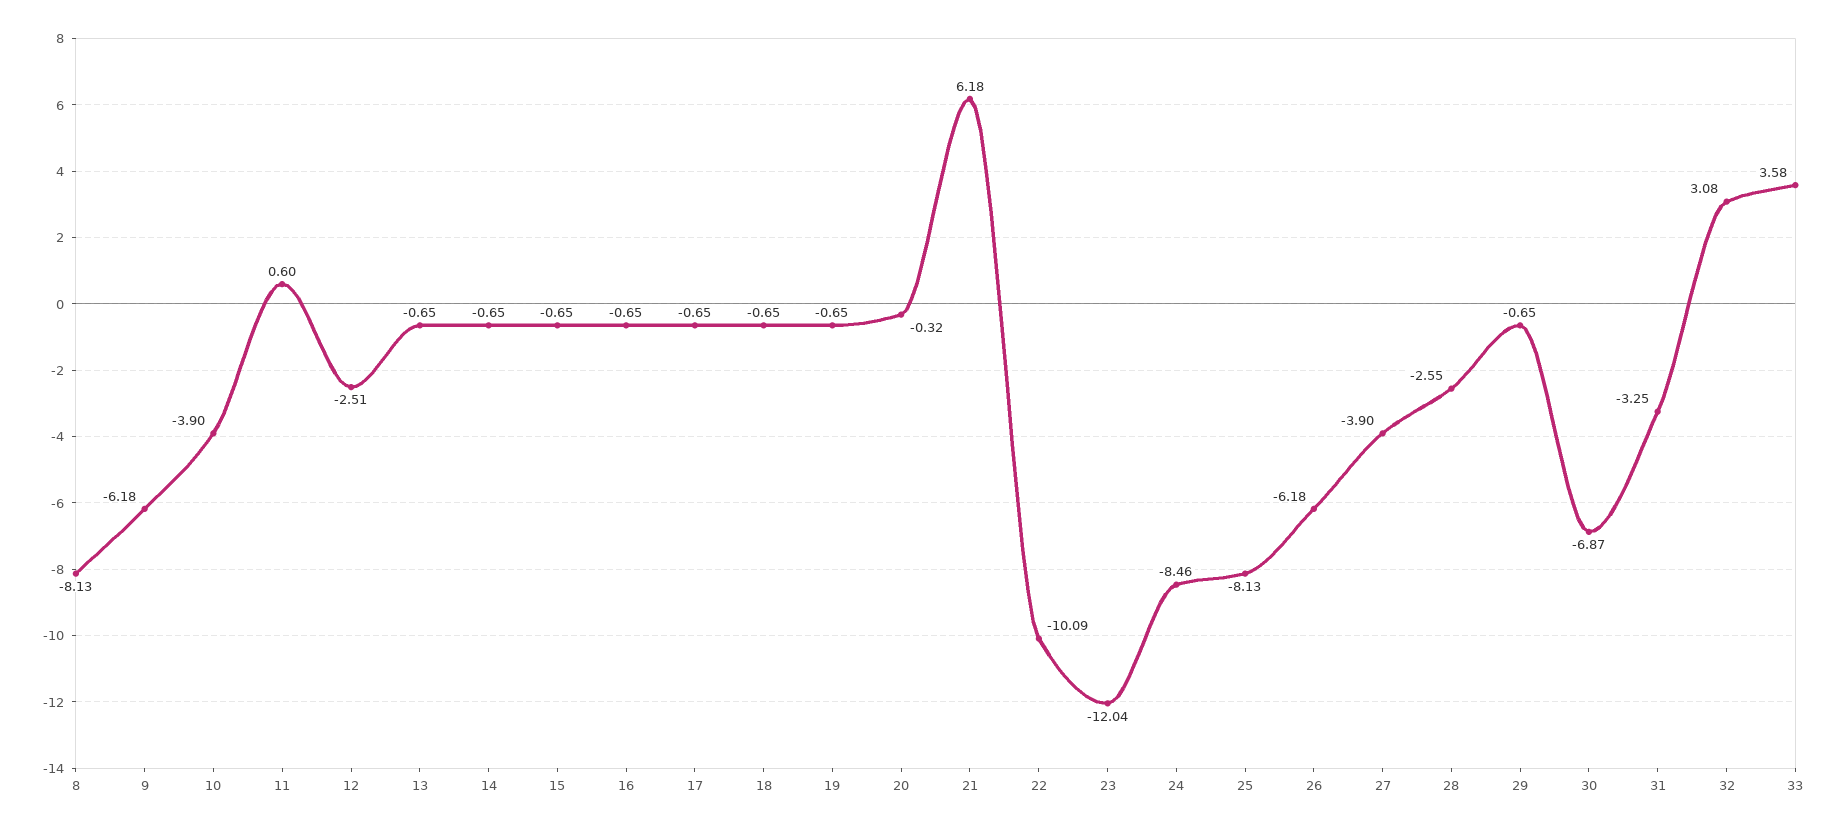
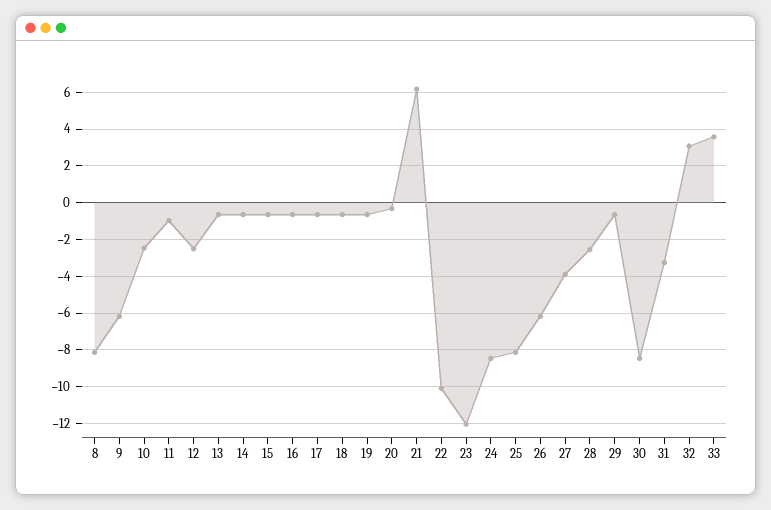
10: -3.9 -> -2.5
11: 0.6 -> -1
30: -6.87 -> -8.5

